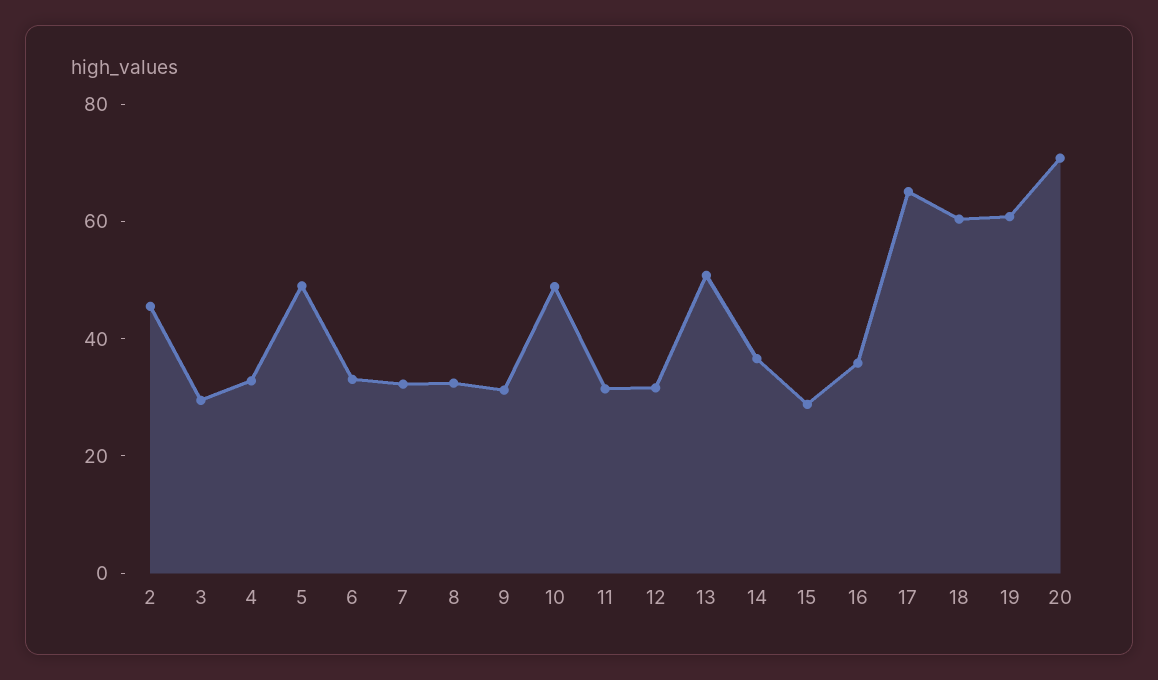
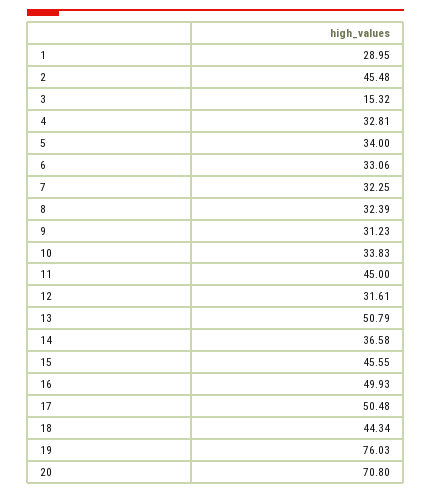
3: 30 -> 15.32
5: 50 -> 34
10: 50 -> 33.83
11: 30 -> 45
15: 30 -> 45.55
16: 35 -> 49.93
17: 65 -> 50.48
18: 60 -> 44.34
19: 60 -> 76.03
1: none -> 28.95

